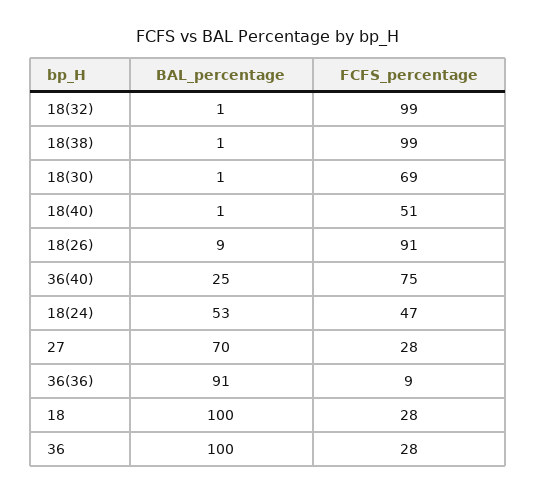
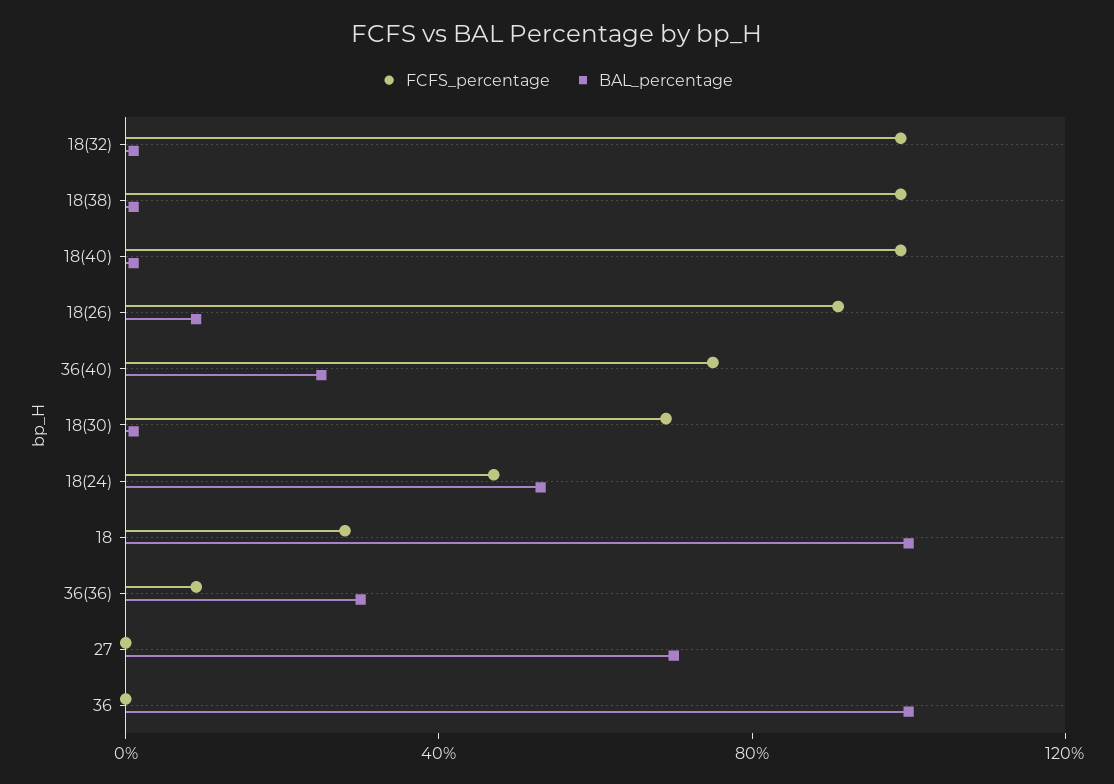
FCFS_percentage, 18(40): 51 -> 100
FCFS_percentage, 27: 28 -> 0
BAL_percentage, 36(36): 91 -> 30
FCFS_percentage, 36: 28 -> 0

